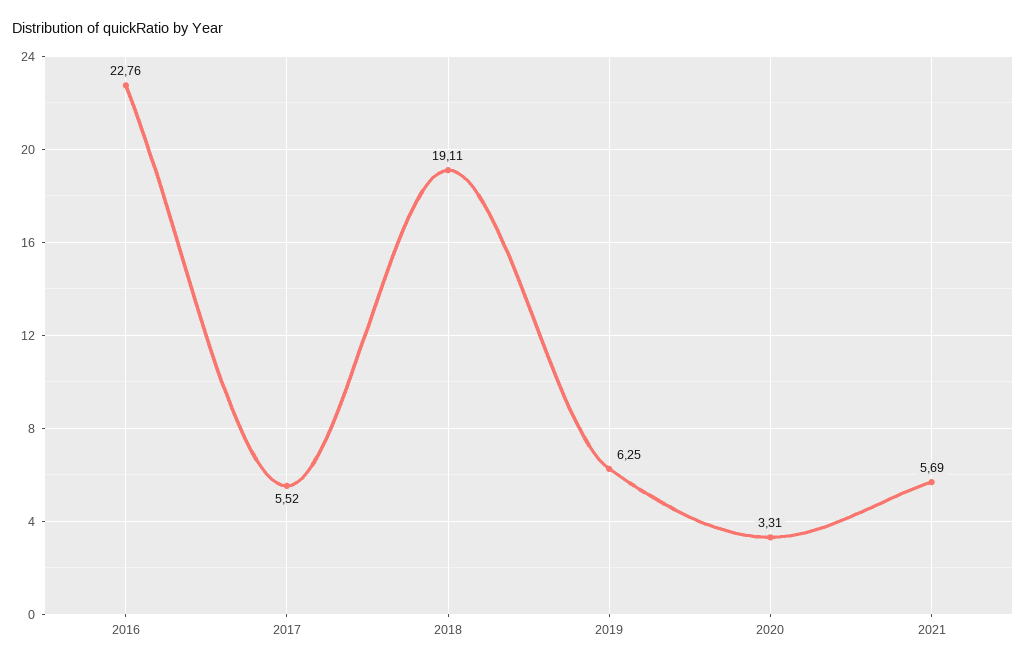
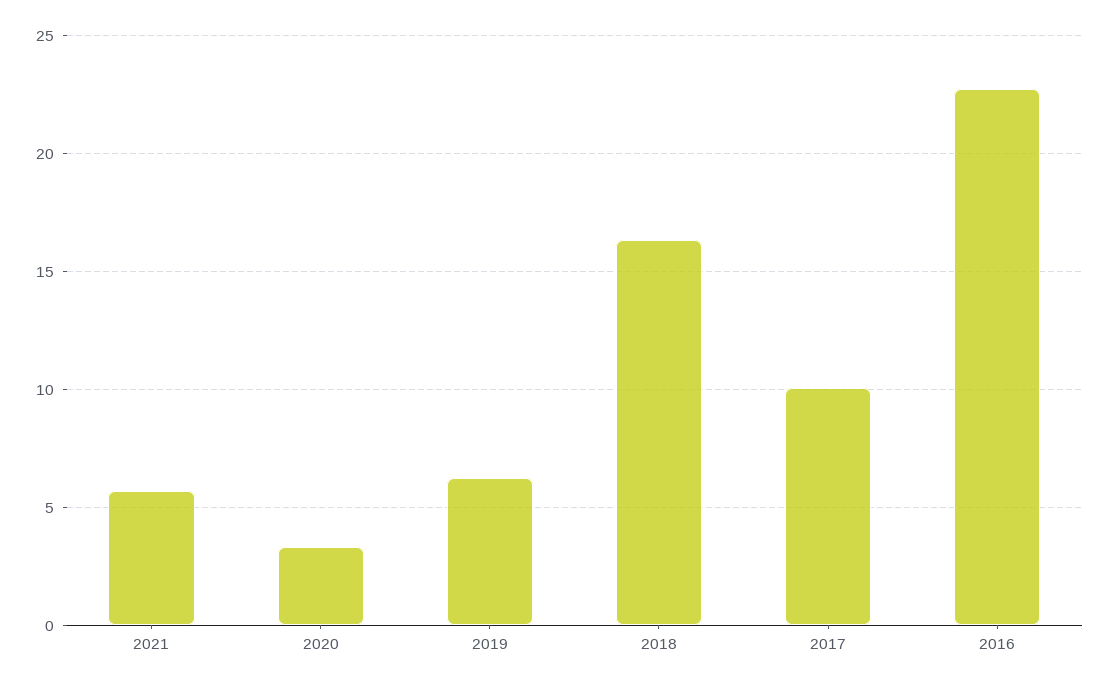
2017: 5.52 -> 10
2018: 19.11 -> 16.5

